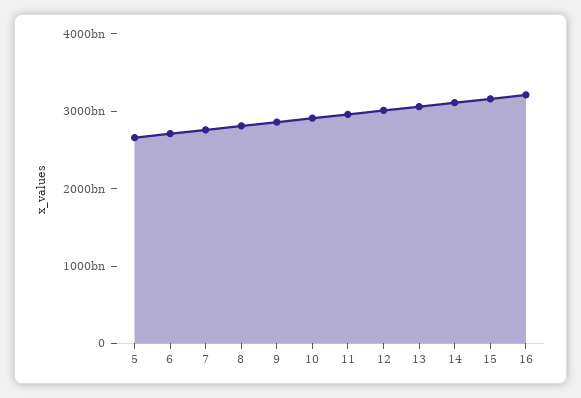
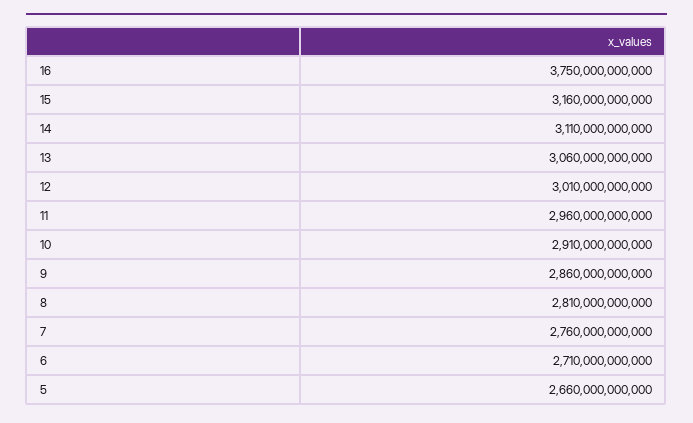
16: 3200000000000 -> 3750000000000

